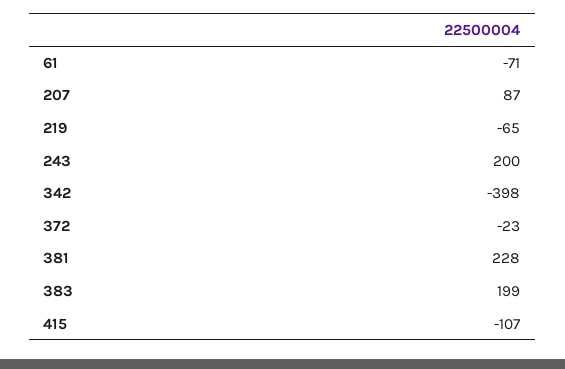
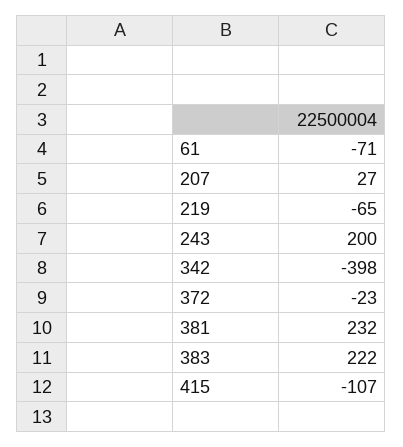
207: 87 -> 27
381: 228 -> 232
383: 199 -> 222

